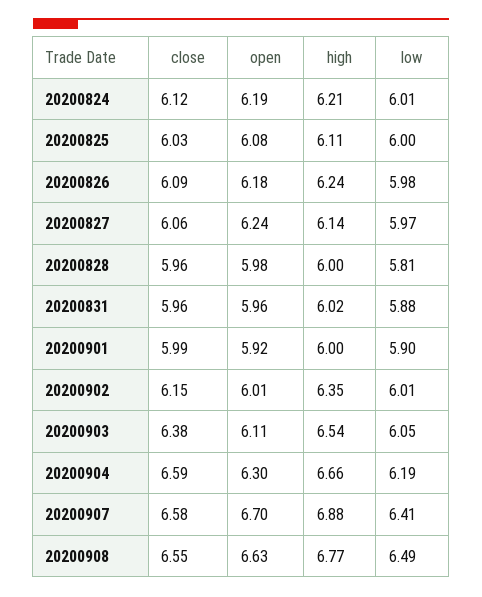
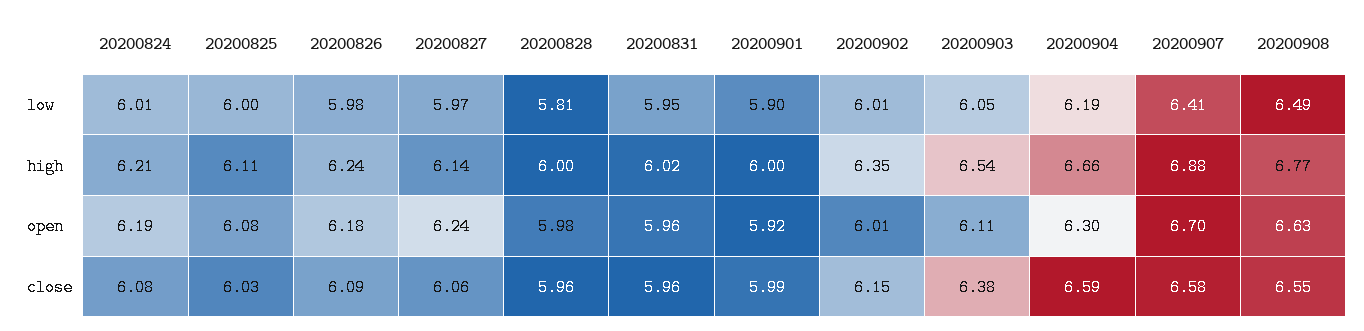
close, 20200824: 6.12 -> 6.08
low, 20200831: 5.88 -> 5.95

